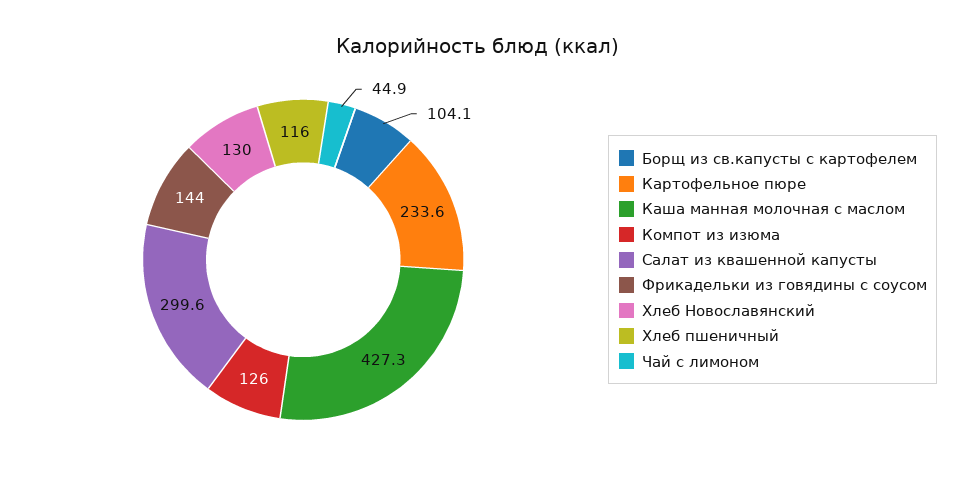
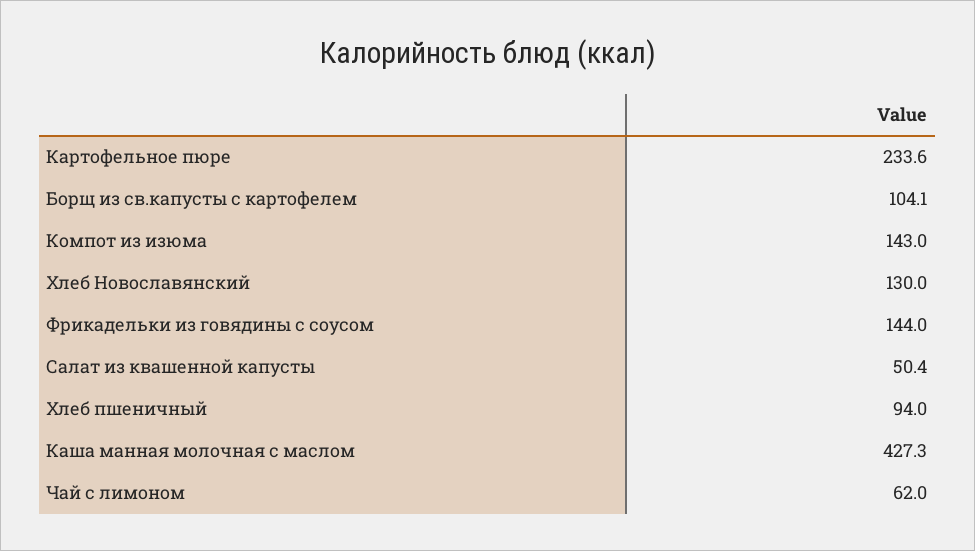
Компот из изюма: 126 -> 143
Салат из квашенной капусты: 299.6 -> 50.4
Хлеб пшеничный: 116 -> 94
Чай с лимоном: 44.9 -> 62

